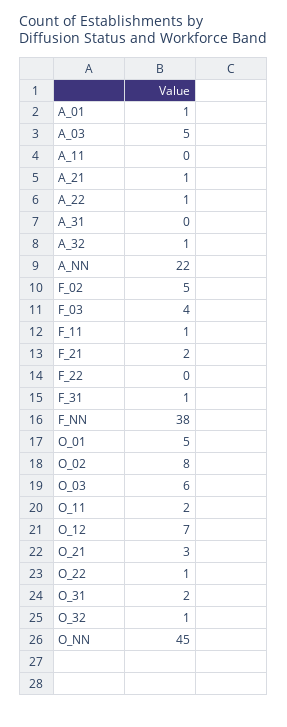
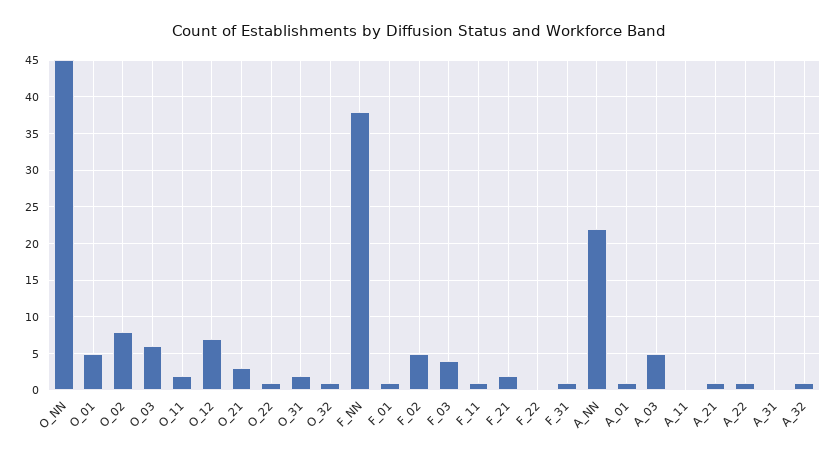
F_01: none -> 1

